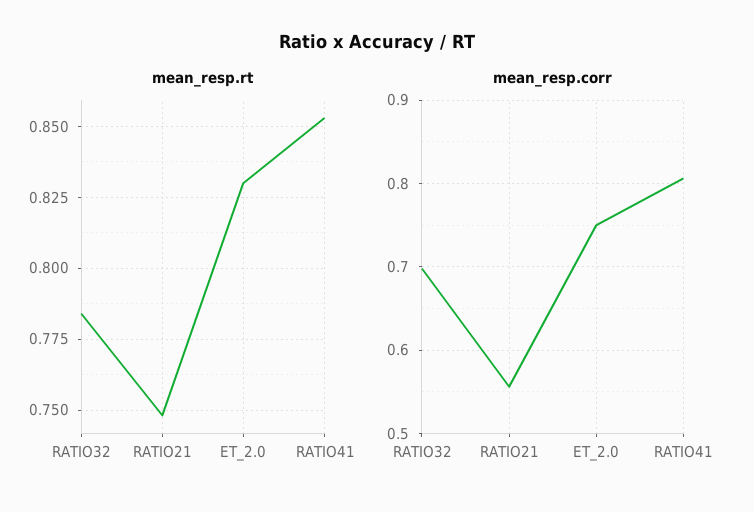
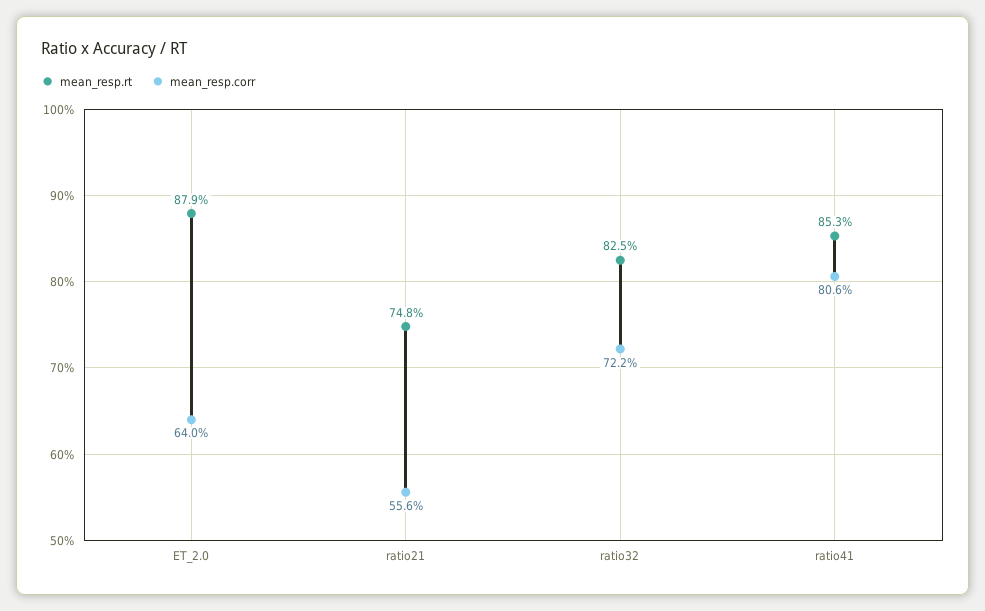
mean_resp.rt, RATIO32: 0.785 -> 0.825
mean_resp.rt, ET_2.0: 0.83 -> 0.879
mean_resp.corr, RATIO32: 0.7 -> 0.722
mean_resp.corr, ET_2.0: 0.75 -> 0.64

